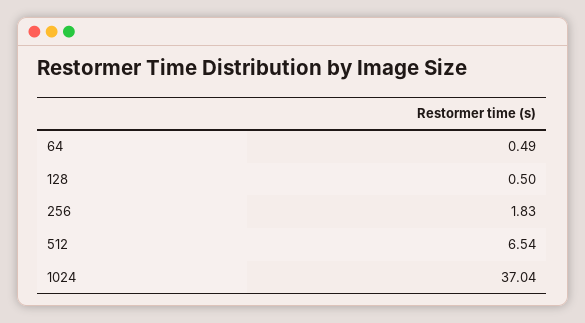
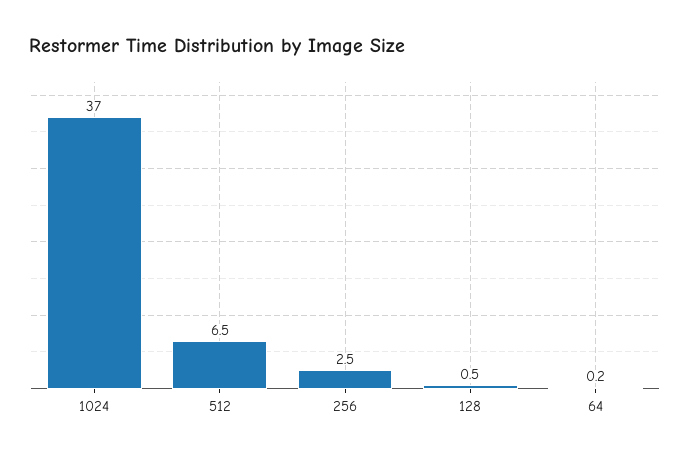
64: 0.49 -> 0.2
256: 1.83 -> 2.5

